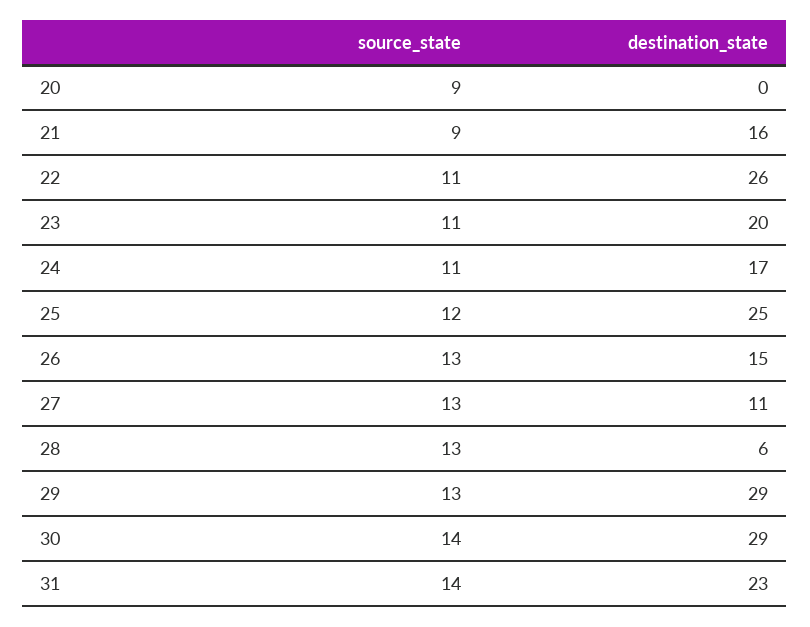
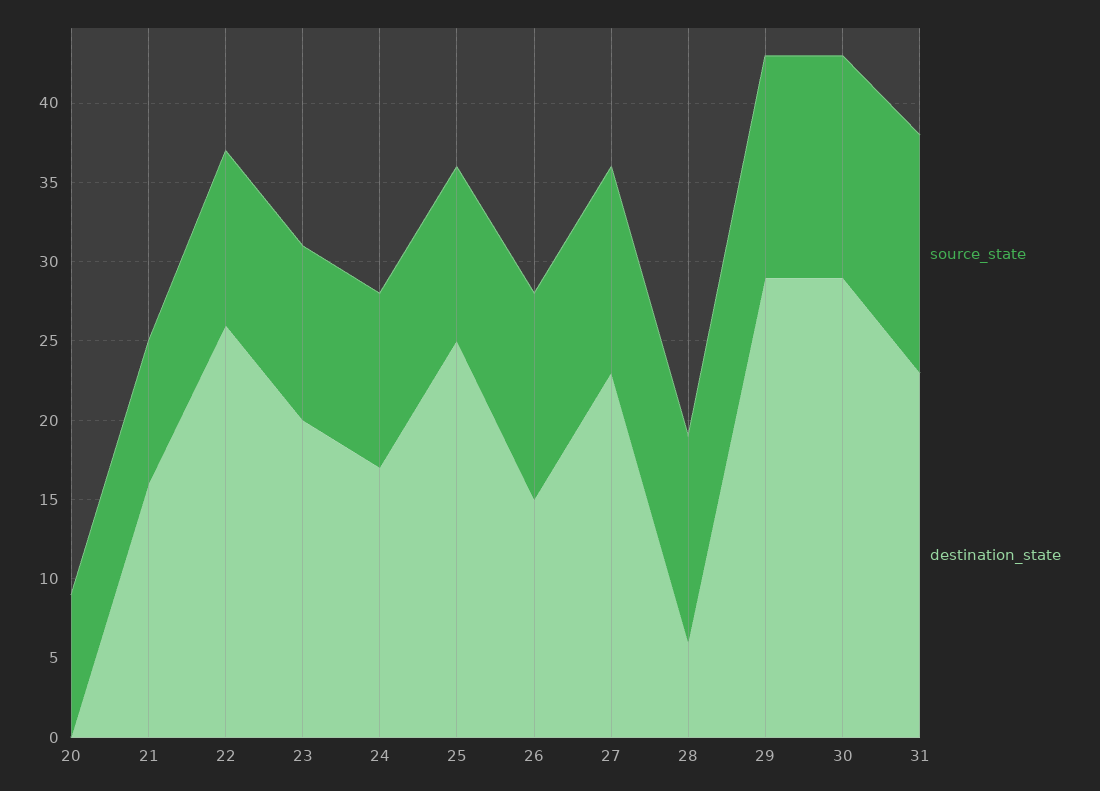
source_state, 25: 12 -> 11
destination_state, 27: 11 -> 23
source_state, 29: 13 -> 14
source_state, 31: 14 -> 15

